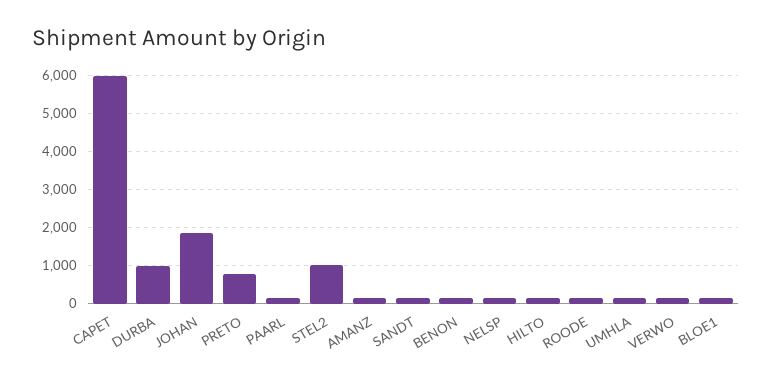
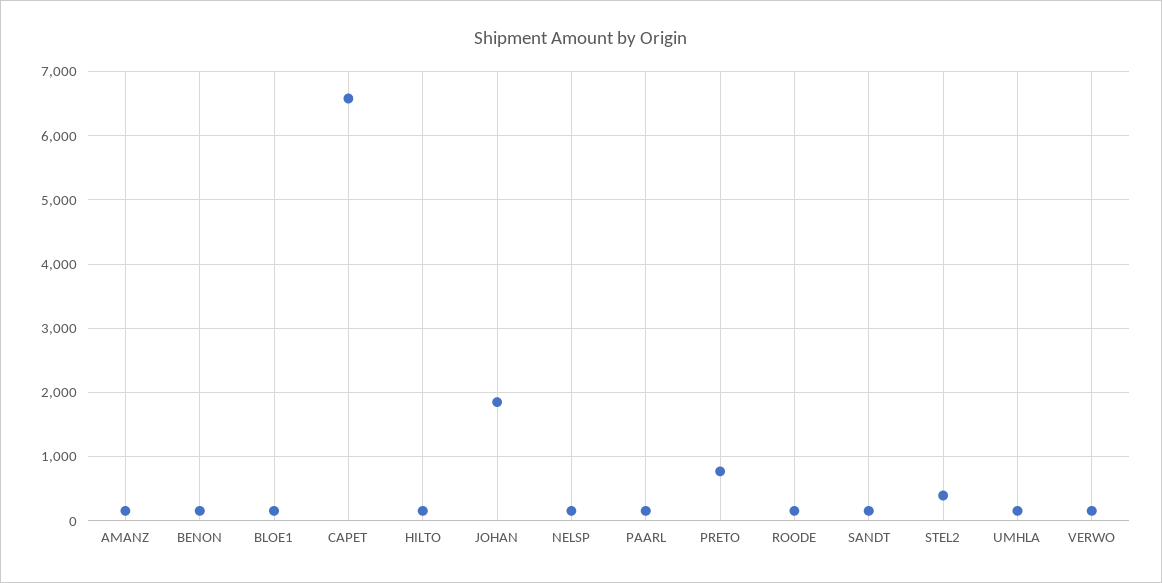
CAPET: 6000 -> 6600
DURBA: 1000 -> none
STEL2: 1000 -> 400

